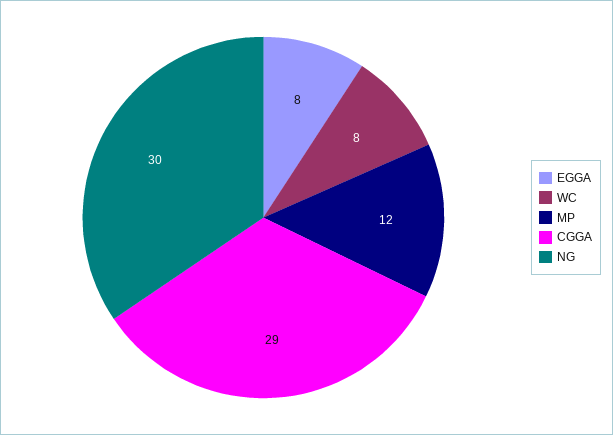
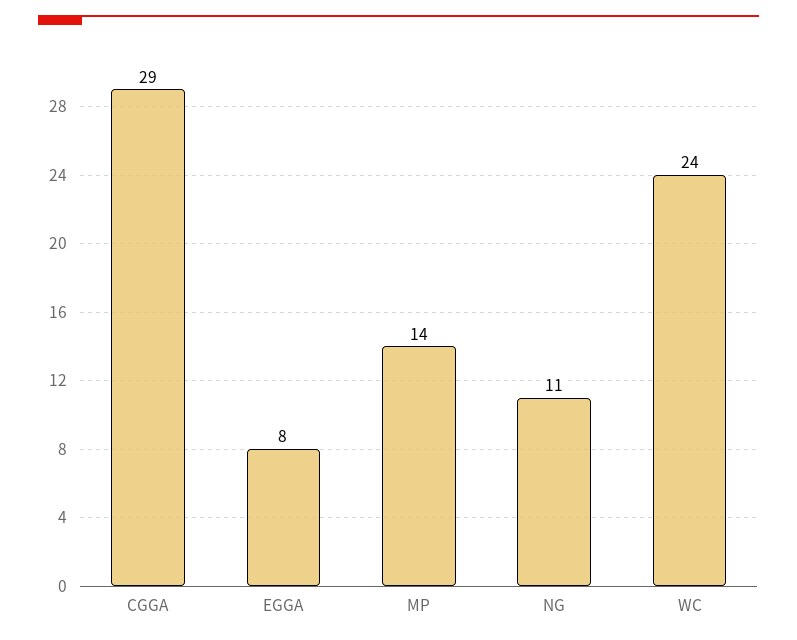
WC: 8 -> 24
MP: 12 -> 14
NG: 30 -> 11

